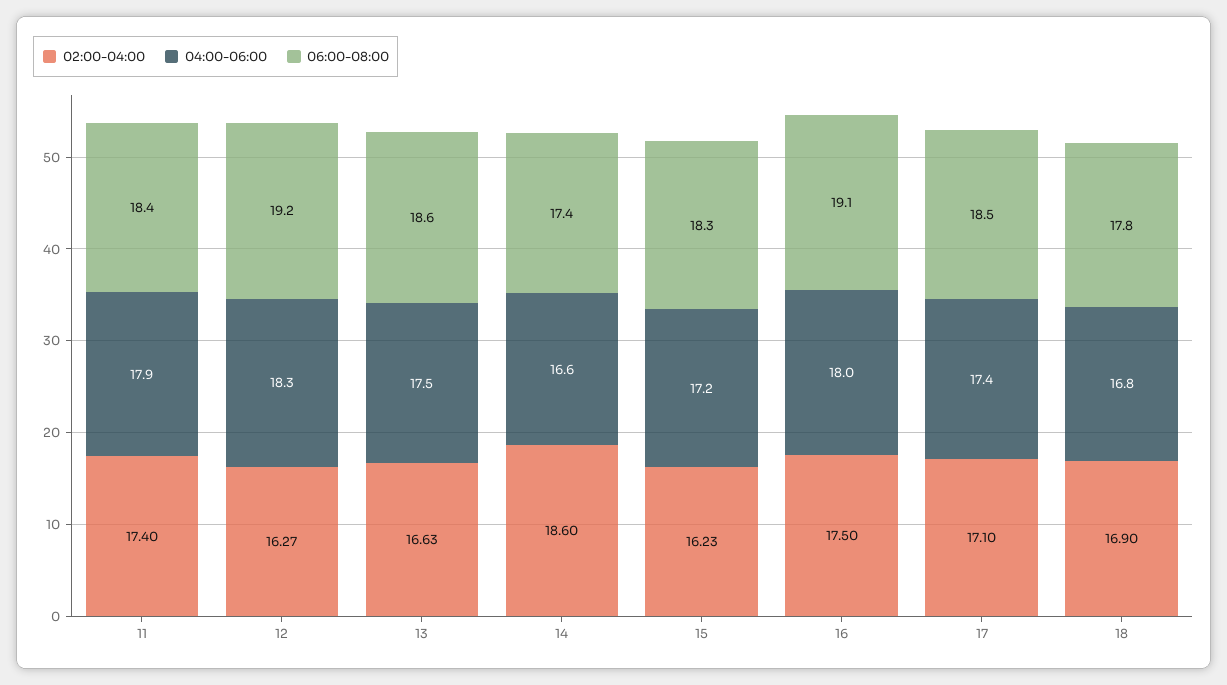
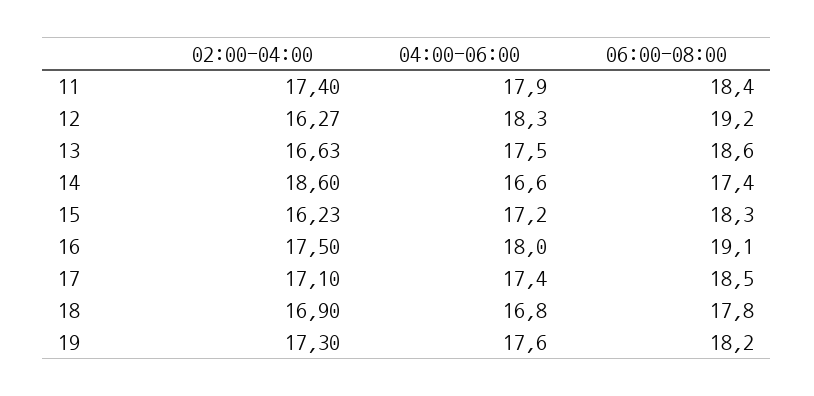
02:00-04:00, 19: none -> 17.3
04:00-06:00, 19: none -> 17.6
06:00-08:00, 19: none -> 18.2

